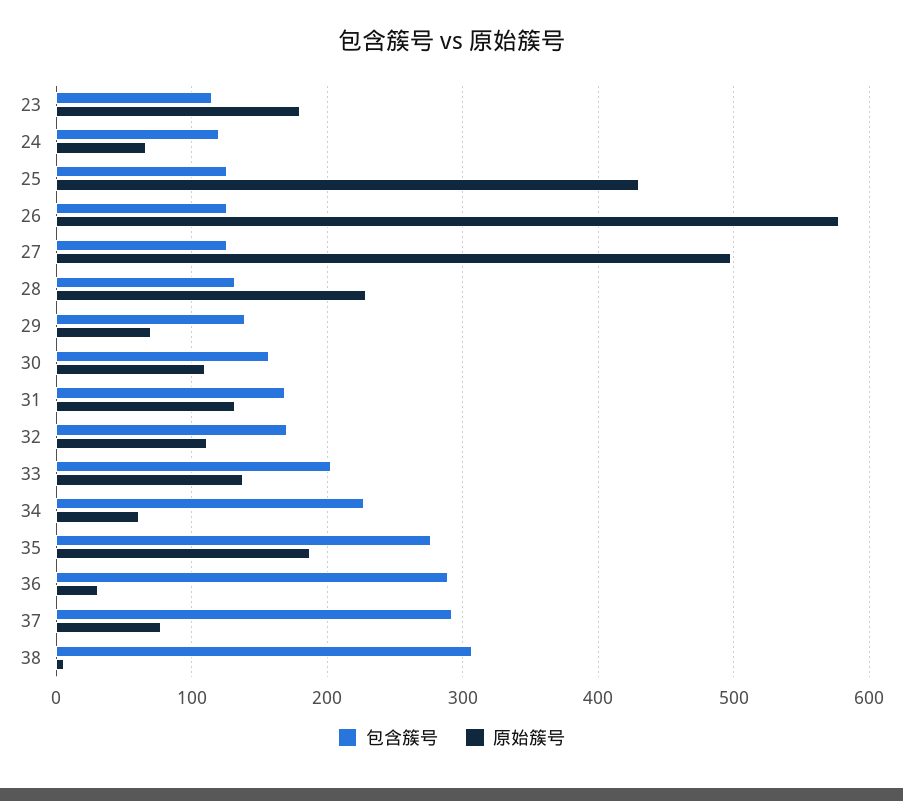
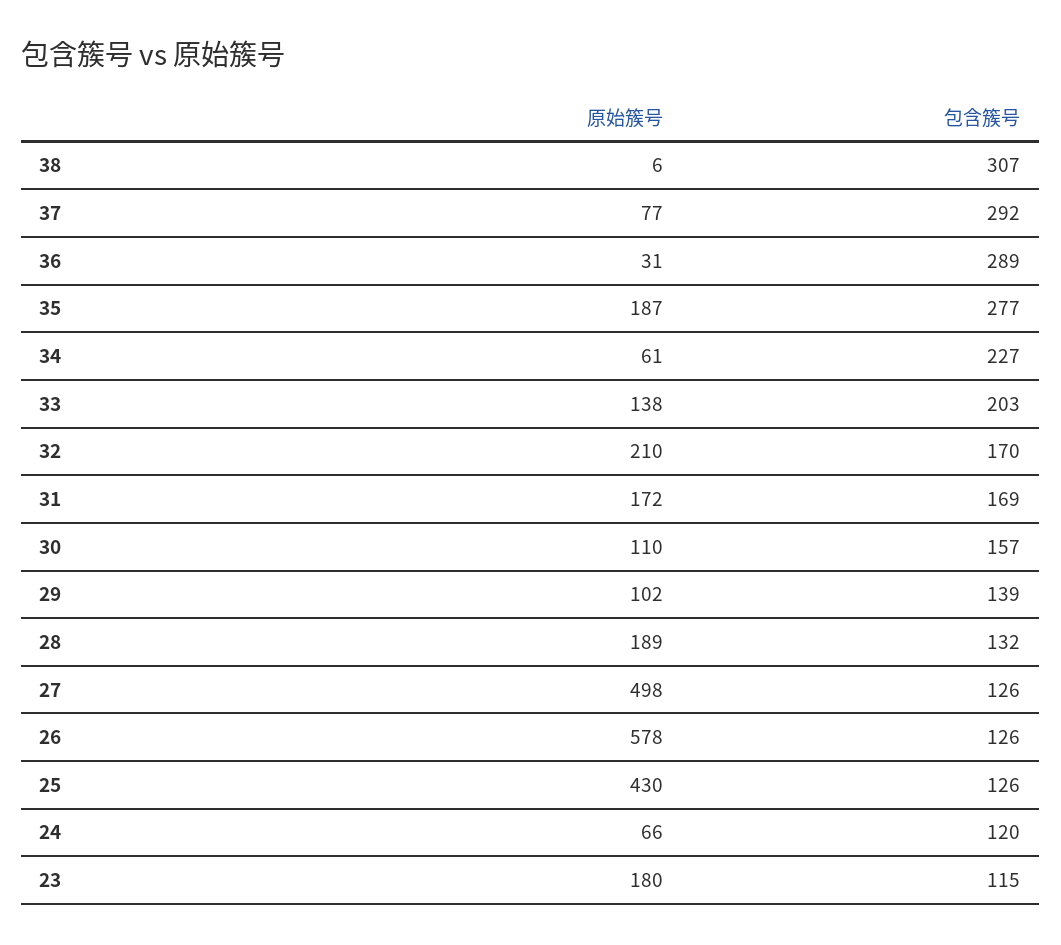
原始簇号, 28: 230 -> 189
原始簇号, 29: 70 -> 102
原始簇号, 31: 130 -> 172
原始簇号, 32: 110 -> 210

